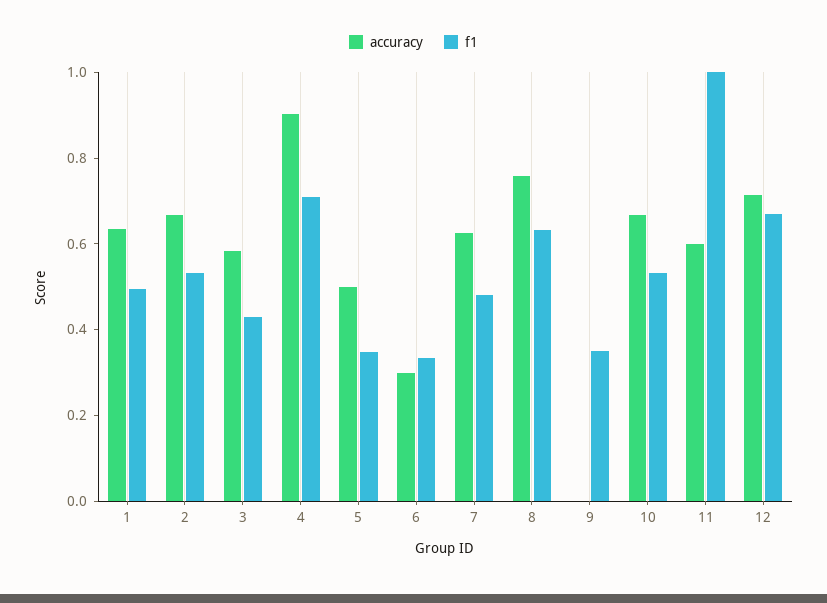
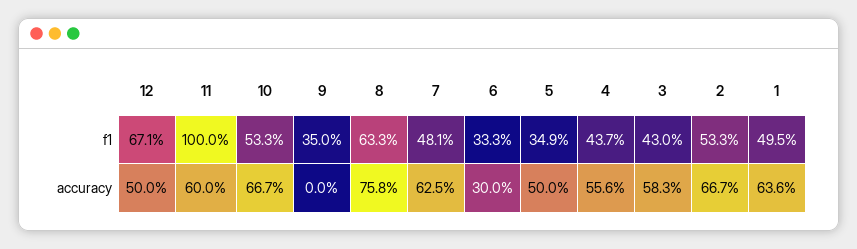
accuracy, 4: 0.9 -> 0.556
f1, 4: 0.7 -> 0.437
accuracy, 12: 0.7 -> 0.5

